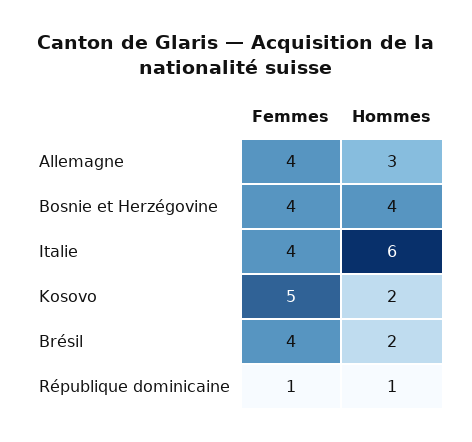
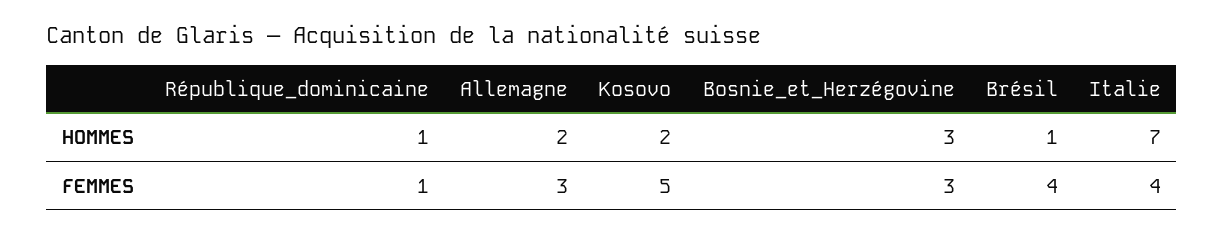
Femmes, Allemagne: 4 -> 3
Hommes, Allemagne: 3 -> 2
Femmes, Bosnie et Herzégovine: 4 -> 3
Hommes, Bosnie et Herzégovine: 4 -> 3
Hommes, Italie: 6 -> 7
Hommes, Brésil: 2 -> 1

